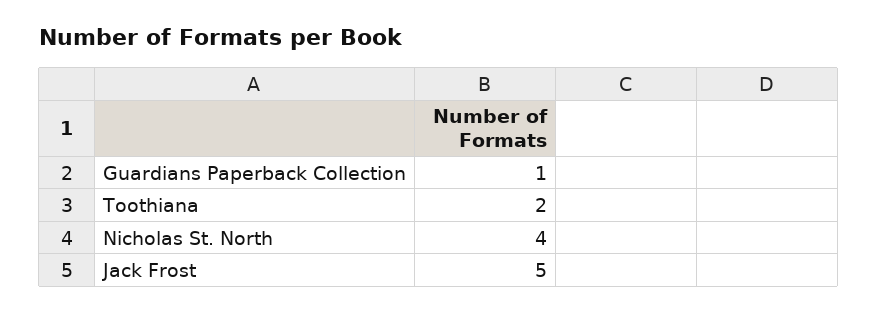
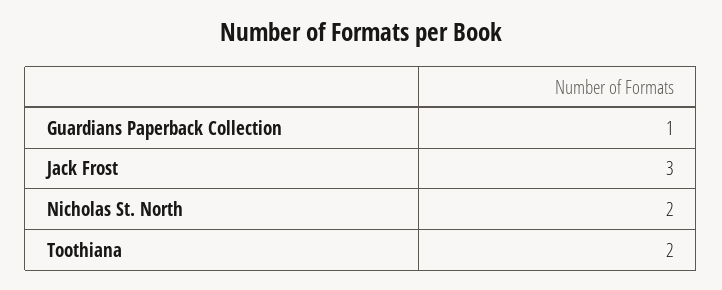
Nicholas St. North: 4 -> 2
Jack Frost: 5 -> 3

